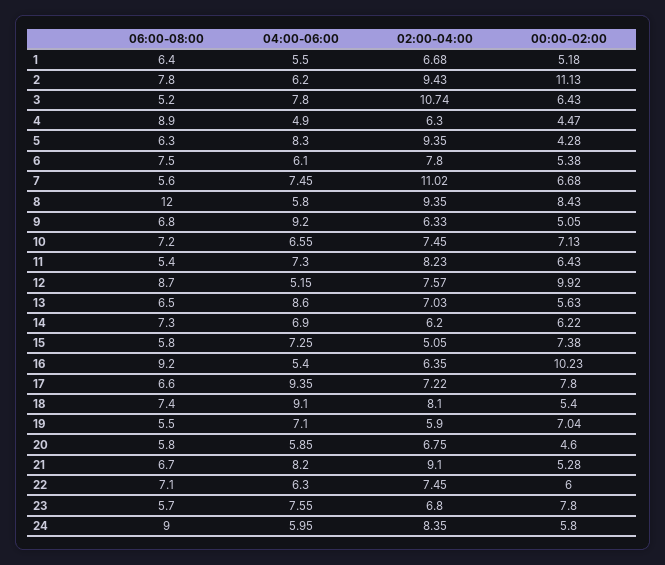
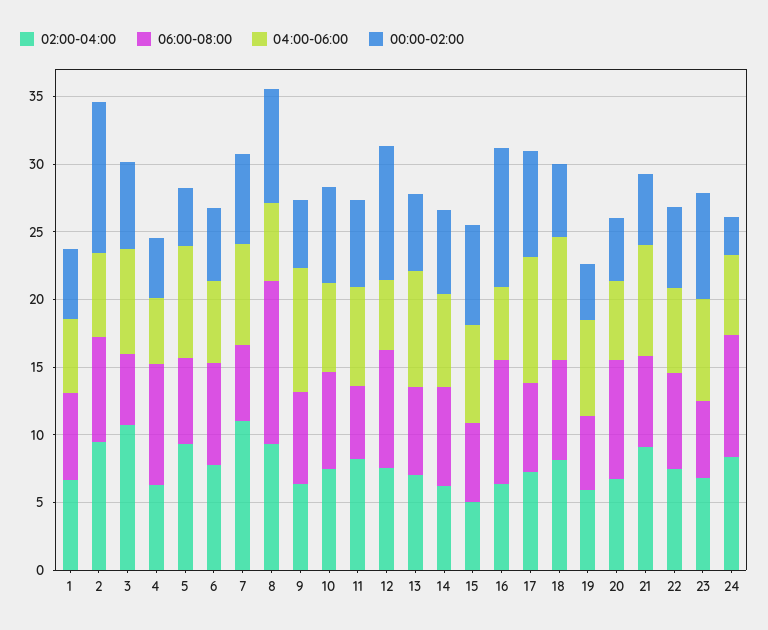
00:00-02:00, 19: 7.04 -> 4
06:00-08:00, 20: 5.8 -> 9
00:00-02:00, 24: 5.8 -> 3

